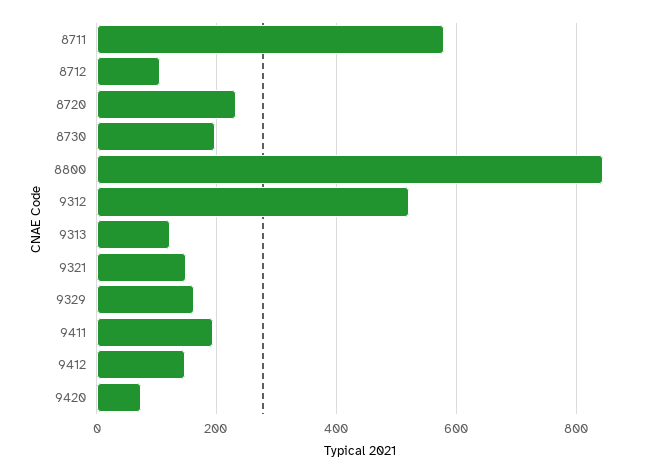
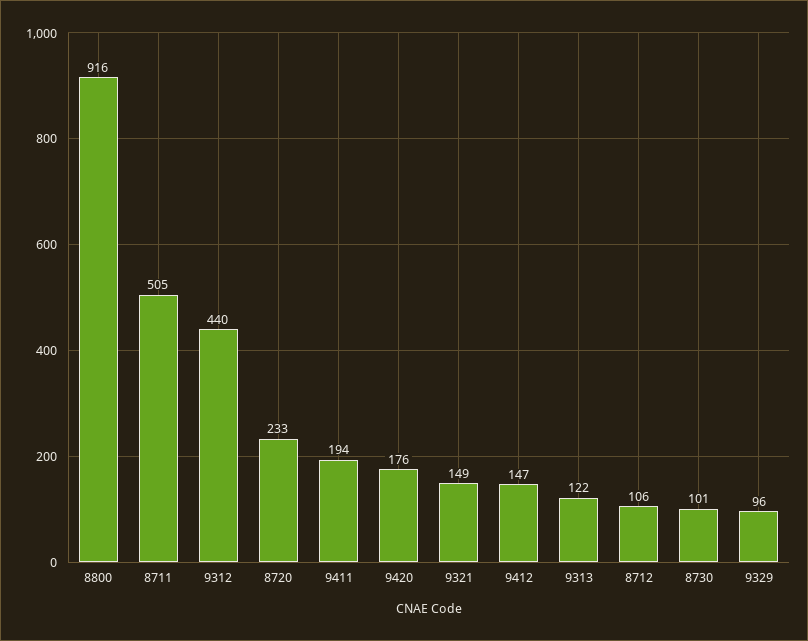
8711: 580 -> 505
8730: 200 -> 101
8800: 840 -> 916
9312: 520 -> 440
9329: 160 -> 96
9420: 80 -> 176

